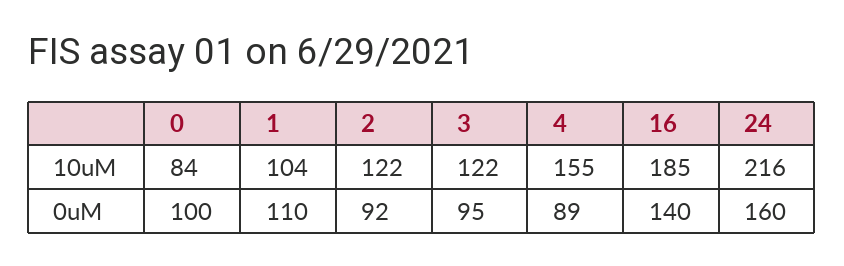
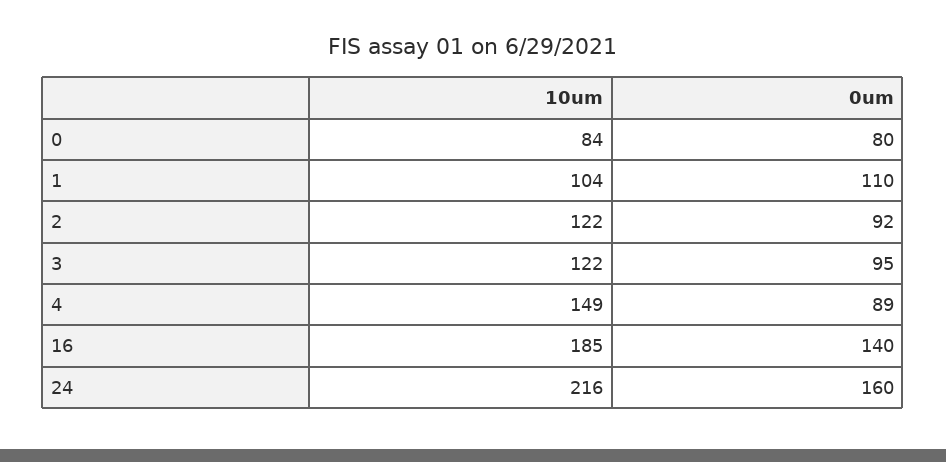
4, 10uM: 155 -> 149
0, 0uM: 100 -> 80

